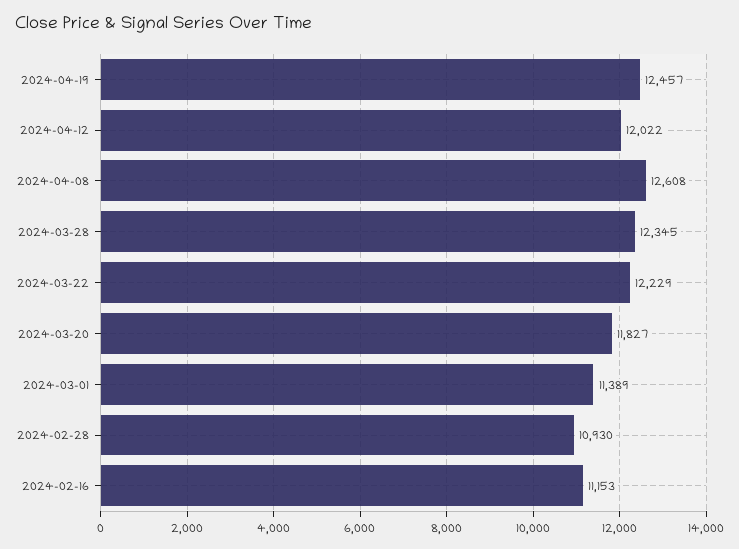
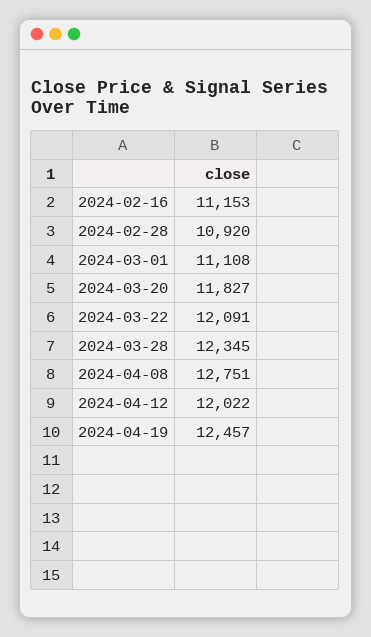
2024-04-08: 12608 -> 12751
2024-03-22: 12229 -> 12091
2024-03-01: 11389 -> 11108
2024-02-28: 10930 -> 10920

